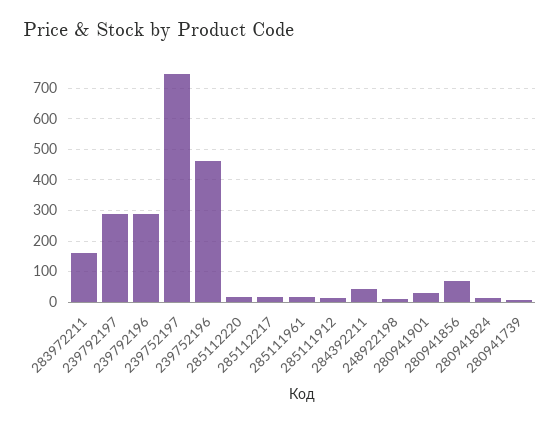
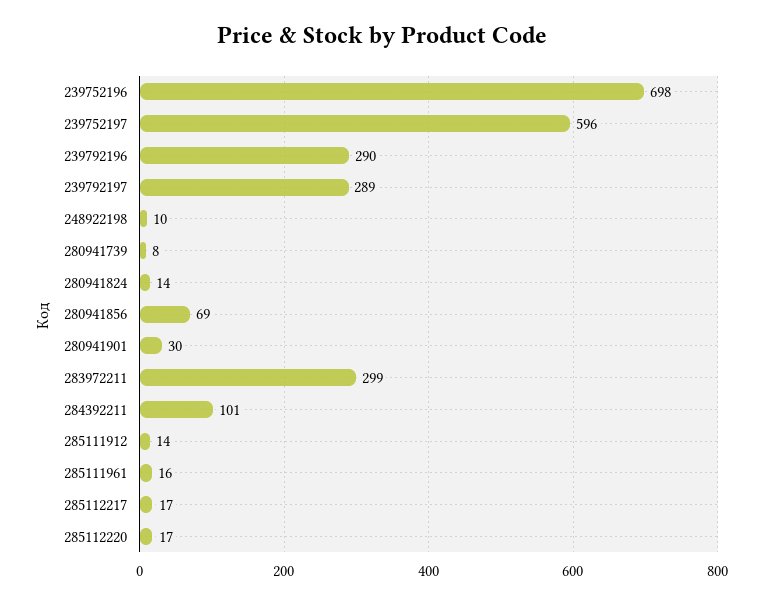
283972211: 160 -> 299
239752197: 740 -> 596
239752196: 460 -> 698
284392211: 40 -> 101

